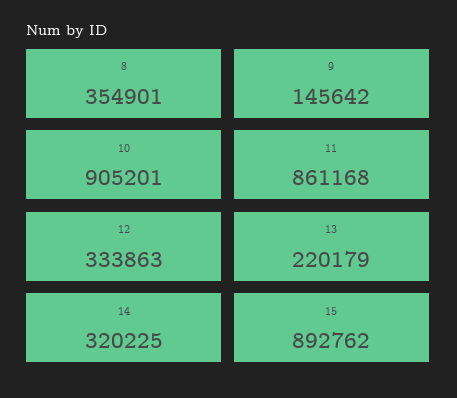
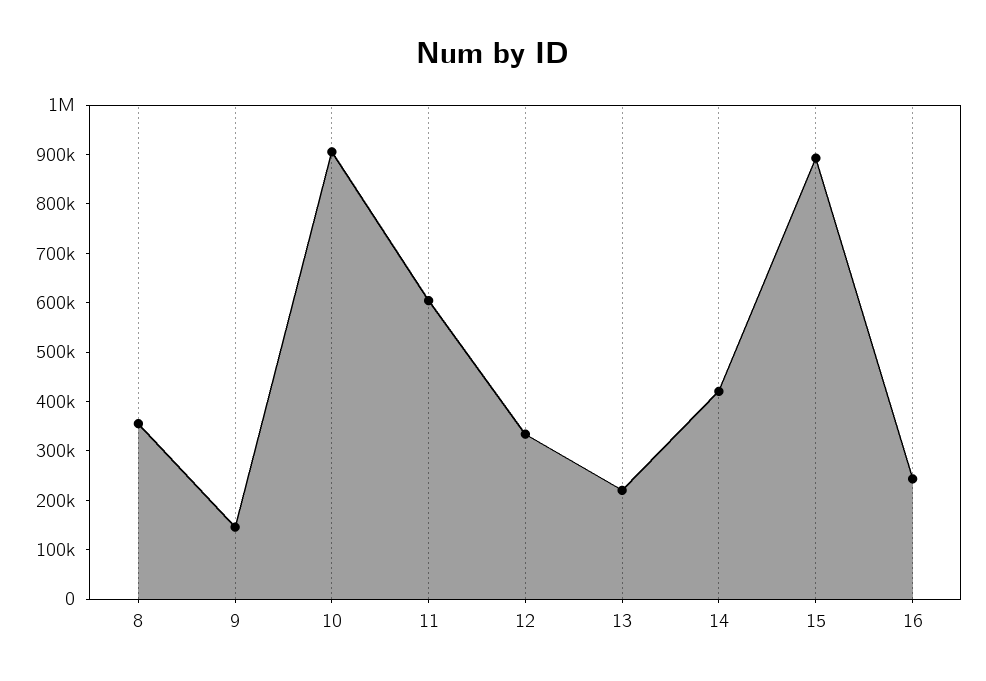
11: 861168 -> 600000
14: 320225 -> 420000
16: none -> 240000

